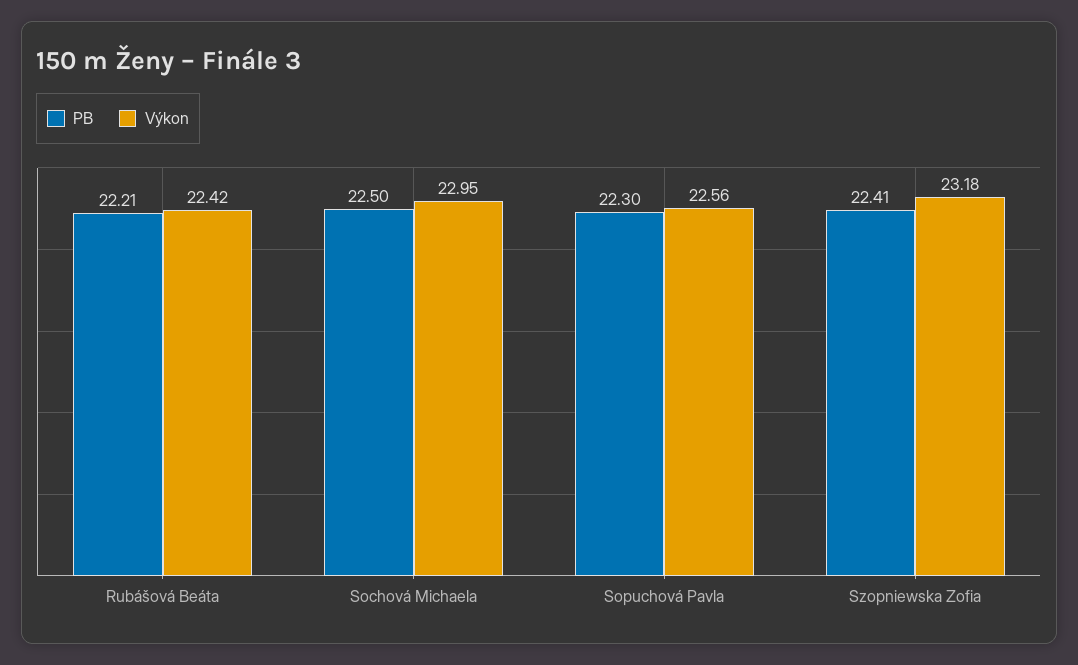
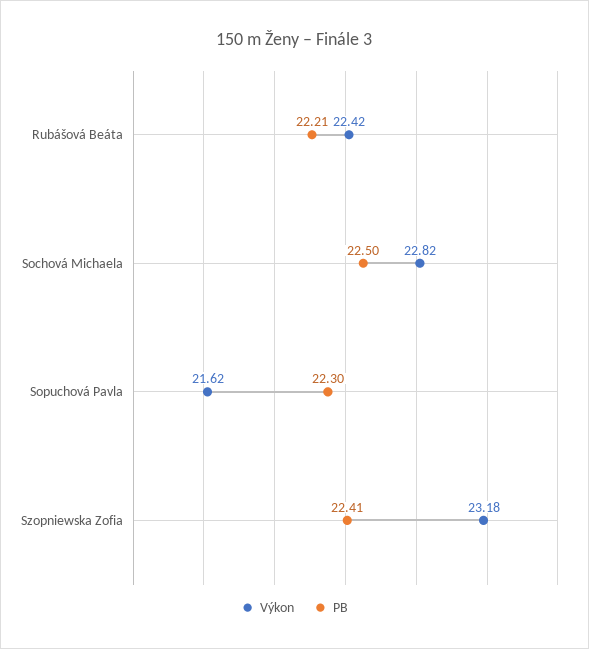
Výkon, Sochová Michaela: 22.95 -> 22.82
Výkon, Sopuchová Pavla: 22.56 -> 21.62

